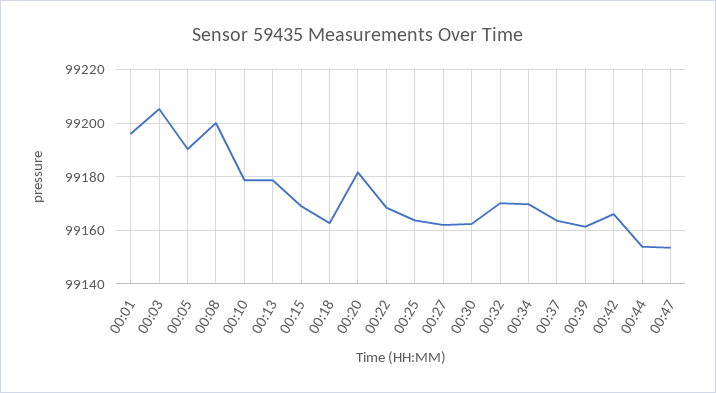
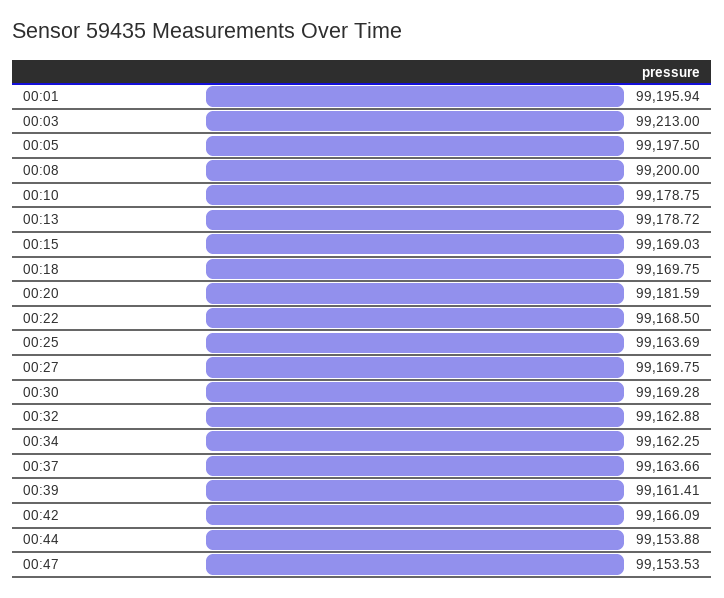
00:03: 99205 -> 99213
00:05: 99190 -> 99197.5
00:18: 99162.5 -> 99169.75
00:27: 99162.5 -> 99169.75
00:30: 99162.5 -> 99169.28
00:32: 99170 -> 99162.88
00:34: 99170 -> 99162.25

